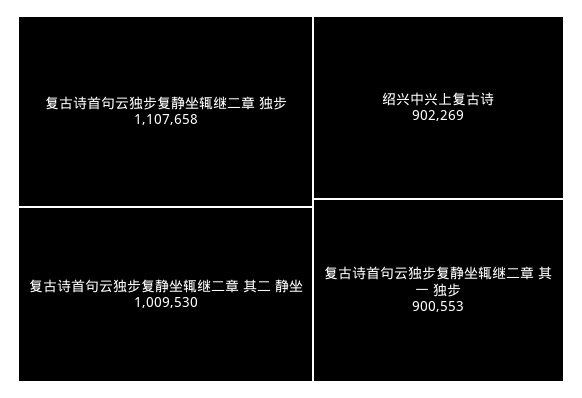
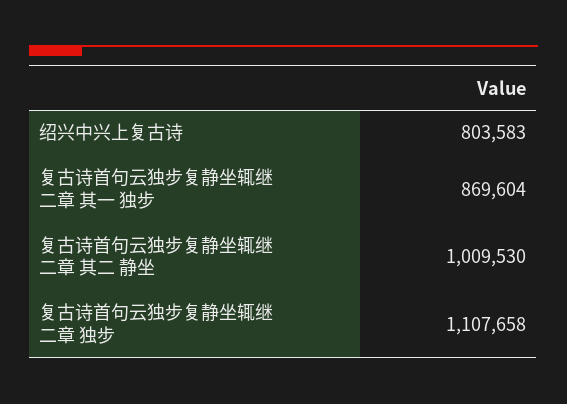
绍兴中兴上复古诗: 902269 -> 803583
复古诗首句云独步复静坐辄继二章 其一 独步: 900553 -> 869604

